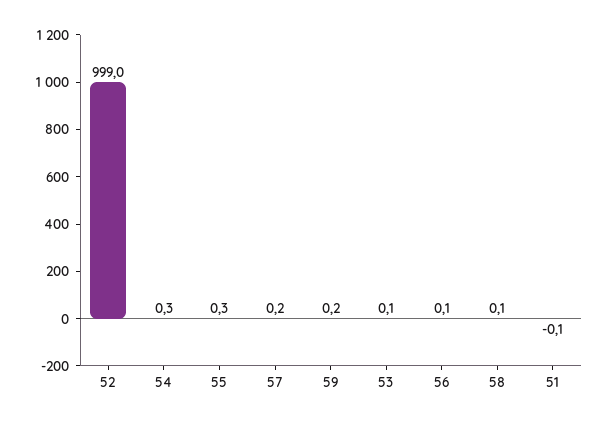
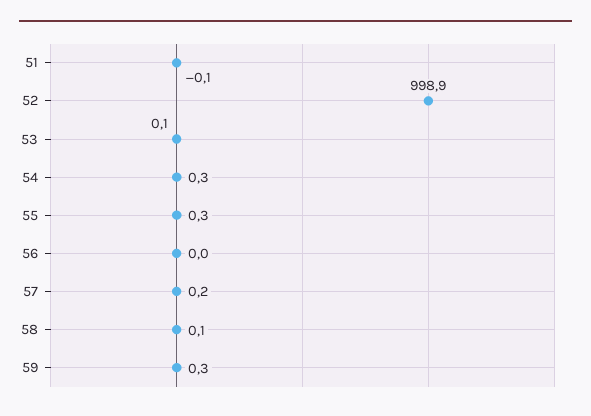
52: 999 -> 998.9
59: 0.2 -> 0.3
56: 0.1 -> 0

